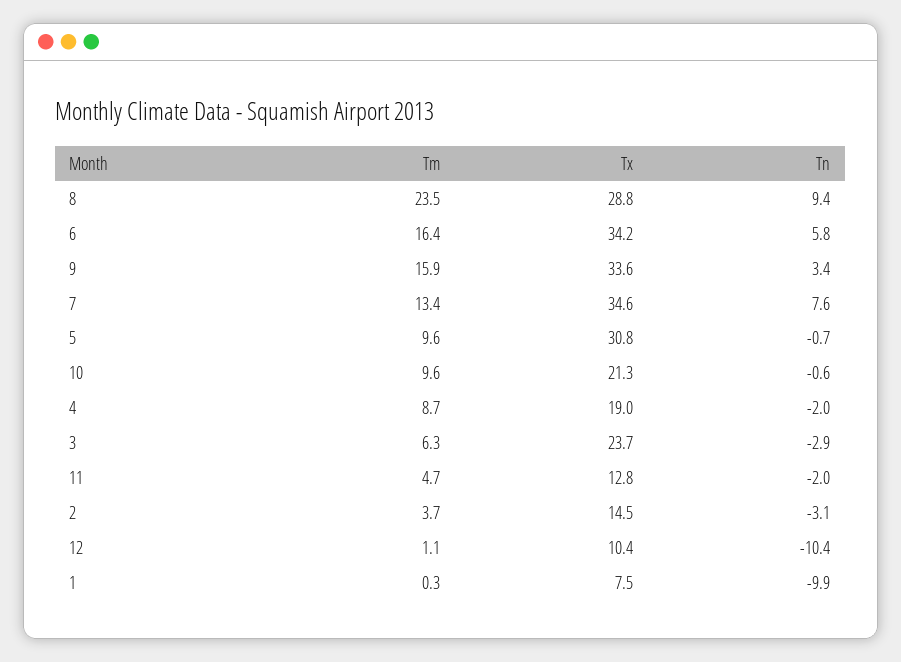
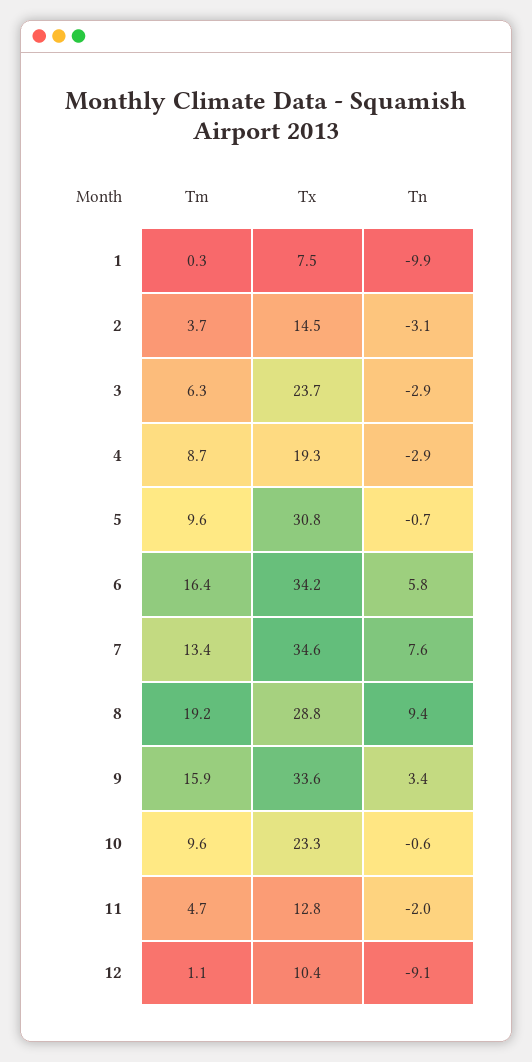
Tm, 8: 23.5 -> 19.2
Tx, 10: 21.3 -> 23.3
Tx, 4: 19 -> 19.3
Tn, 4: -2 -> -2.9
Tn, 12: -10.4 -> -9.1

